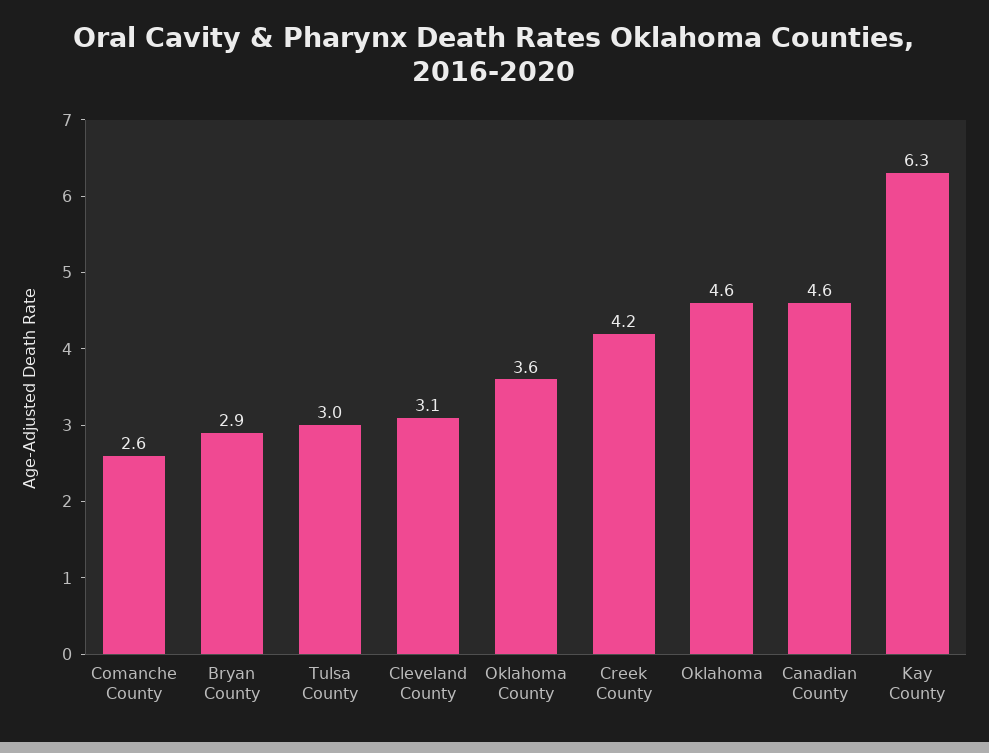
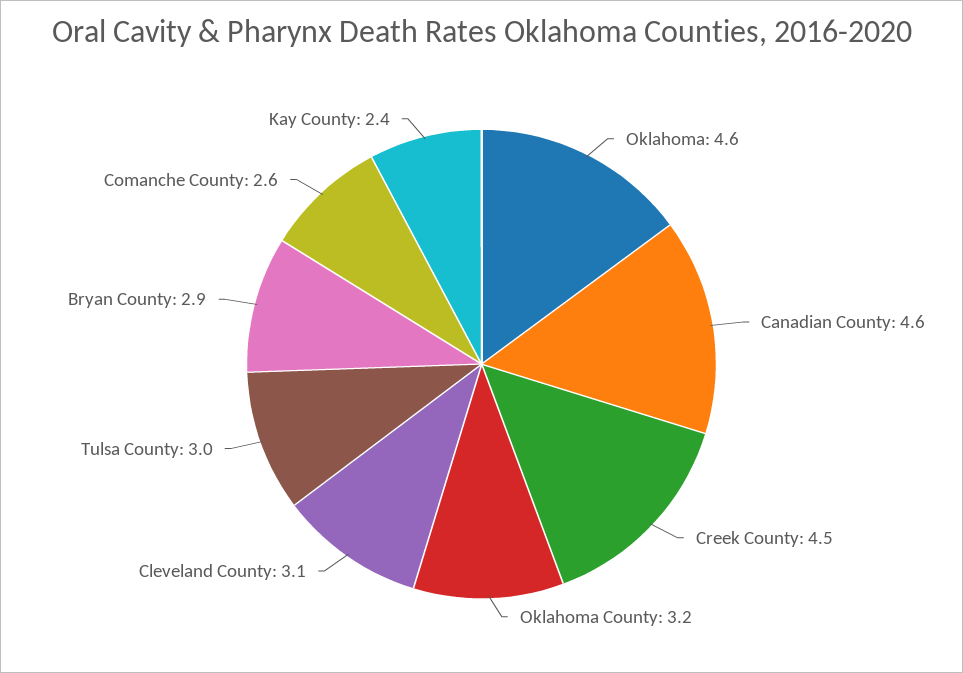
Oklahoma County: 3.6 -> 3.2
Creek County: 4.2 -> 4.5
Kay County: 6.3 -> 2.4

